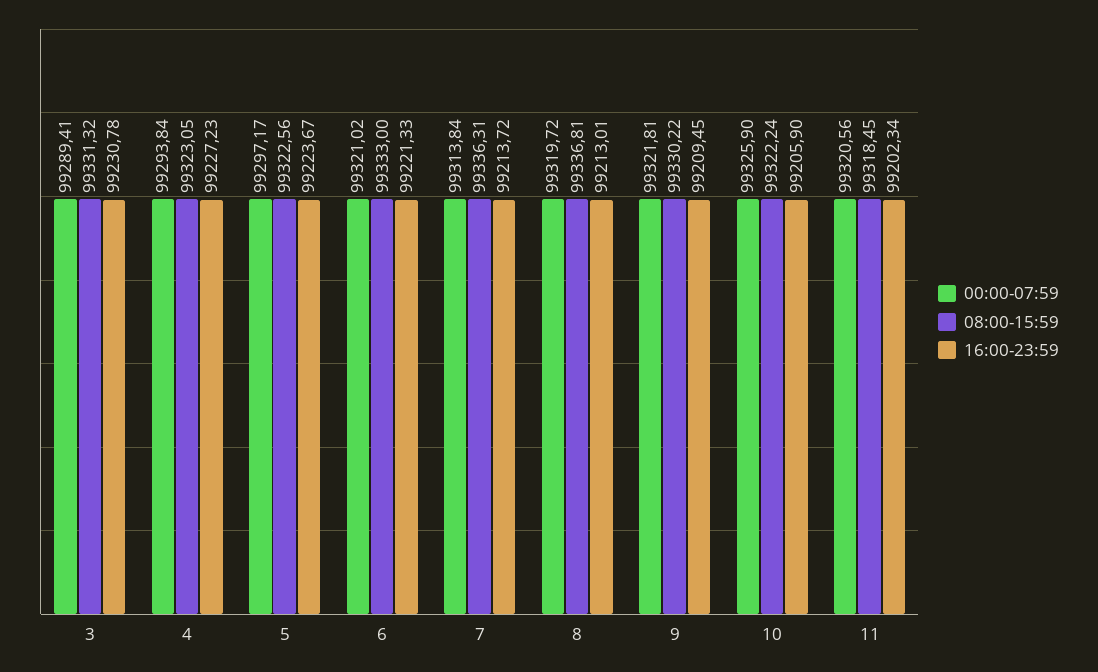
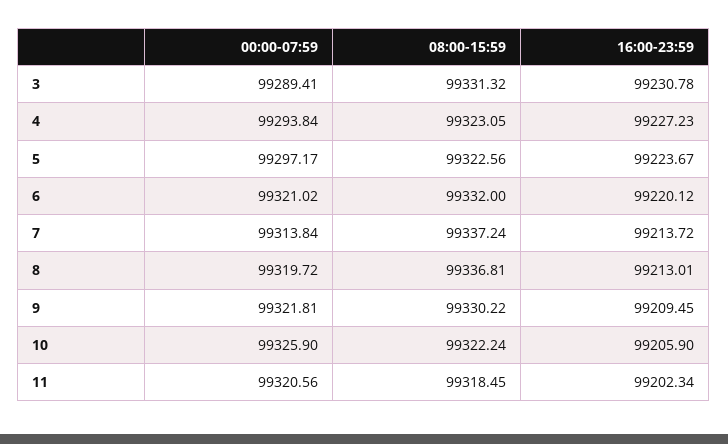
08:00-15:59, 6: 99333 -> 99332
16:00-23:59, 6: 99221.33 -> 99220.12
08:00-15:59, 7: 99336.31 -> 99337.24

